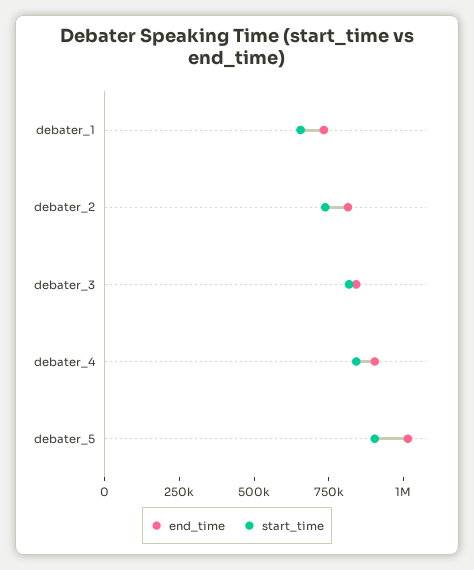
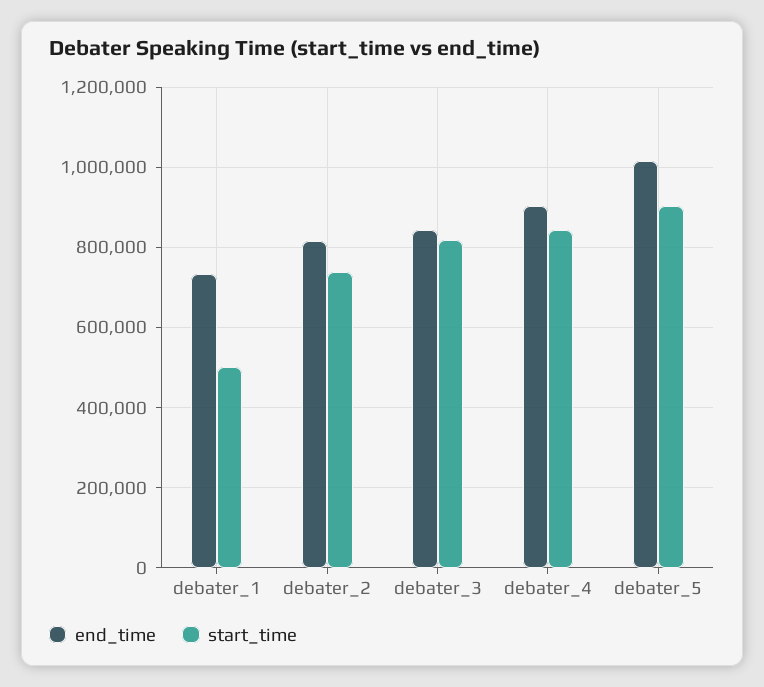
start_time, debater_1: 650000 -> 500000

